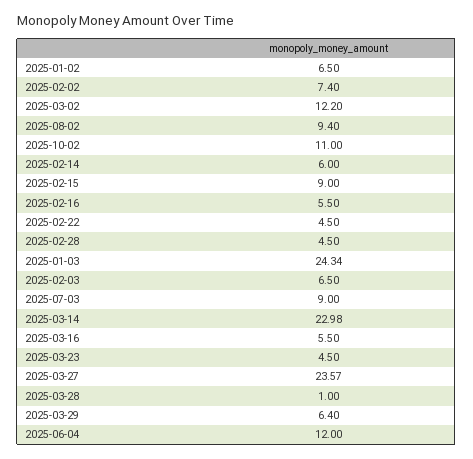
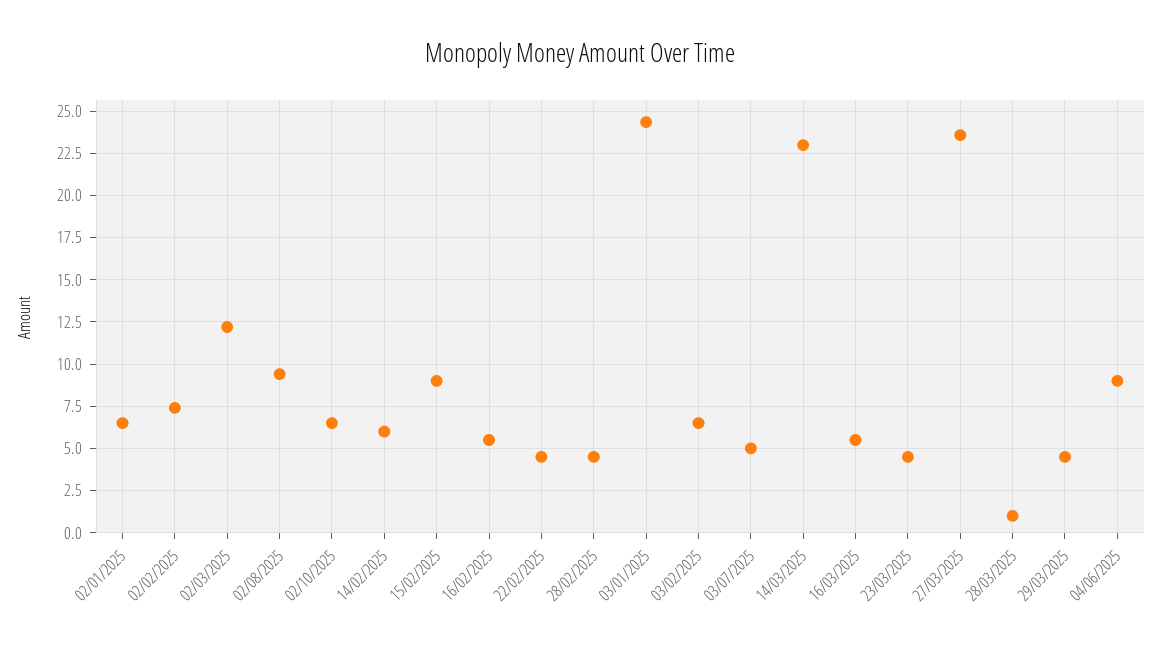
2025-10-02: 11 -> 6.5
2025-07-03: 9 -> 5
2025-03-29: 6.4 -> 4.5
2025-06-04: 12 -> 9

